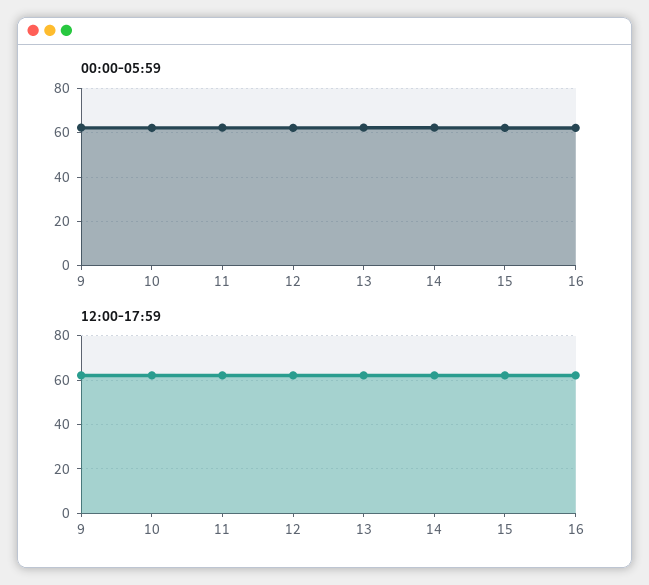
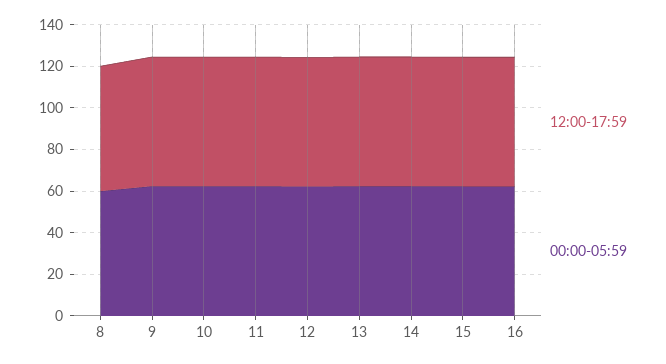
12:00-17:59, 8: none -> 60
00:00-05:59, 8: none -> 60

